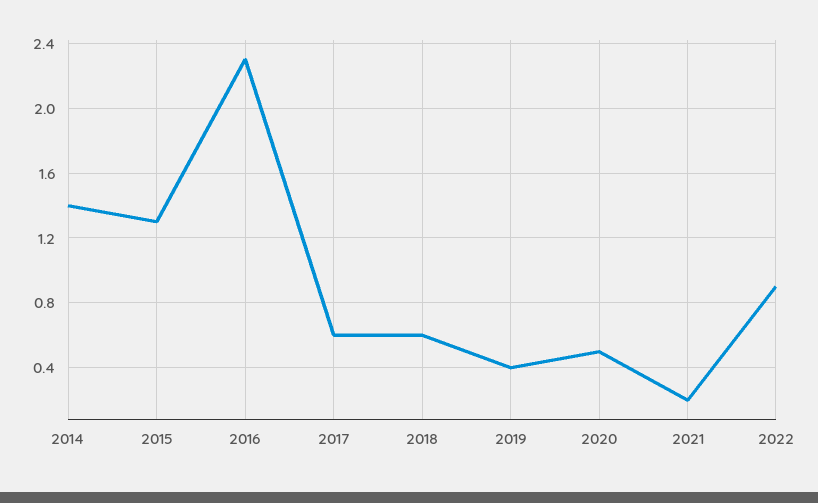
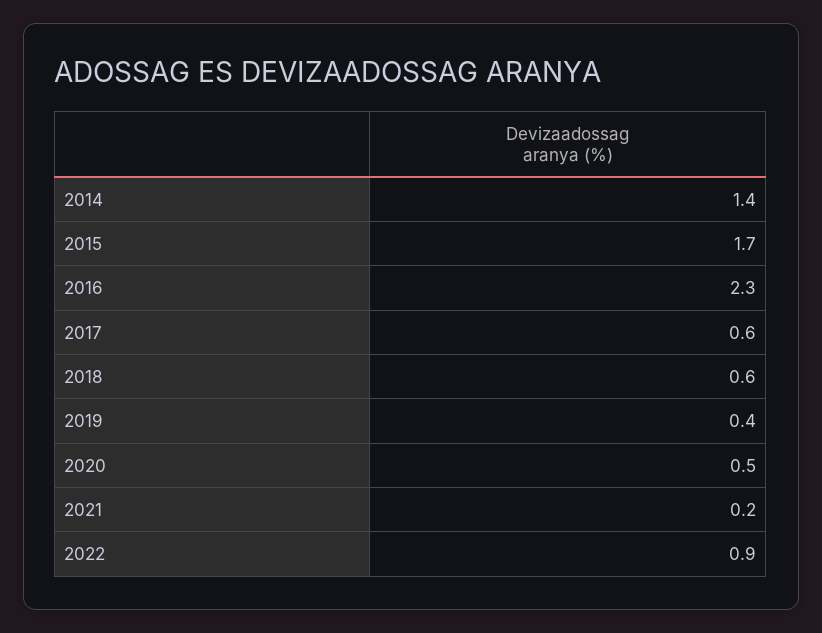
2015: 1.3 -> 1.7

